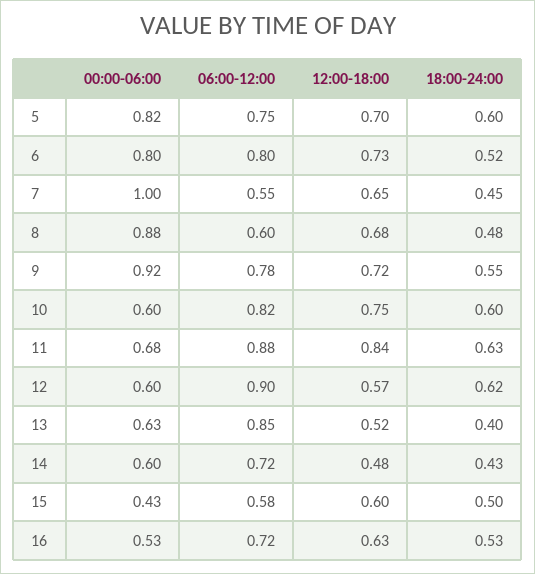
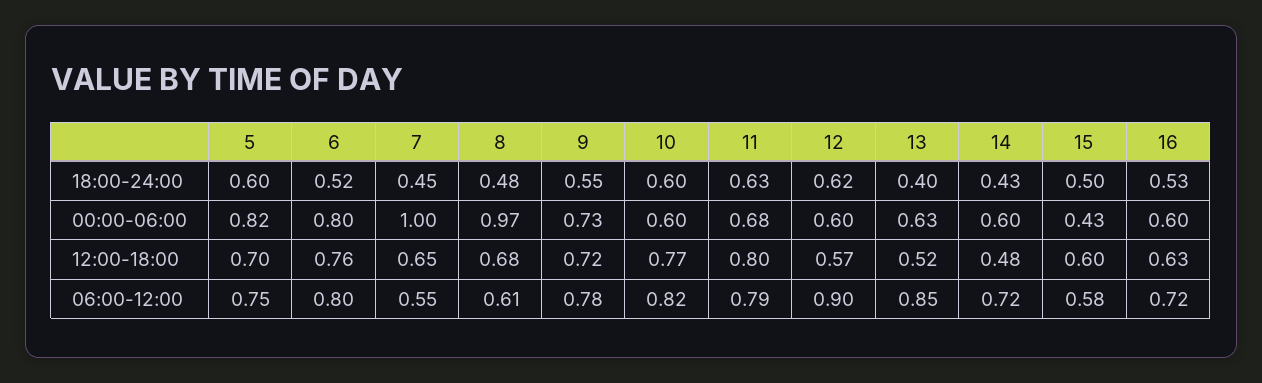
12:00-18:00, 6: 0.73 -> 0.76
00:00-06:00, 8: 0.88 -> 0.97
06:00-12:00, 8: 0.6 -> 0.61
00:00-06:00, 9: 0.92 -> 0.73
12:00-18:00, 10: 0.75 -> 0.77
06:00-12:00, 11: 0.88 -> 0.79
12:00-18:00, 11: 0.84 -> 0.8
00:00-06:00, 16: 0.53 -> 0.6

